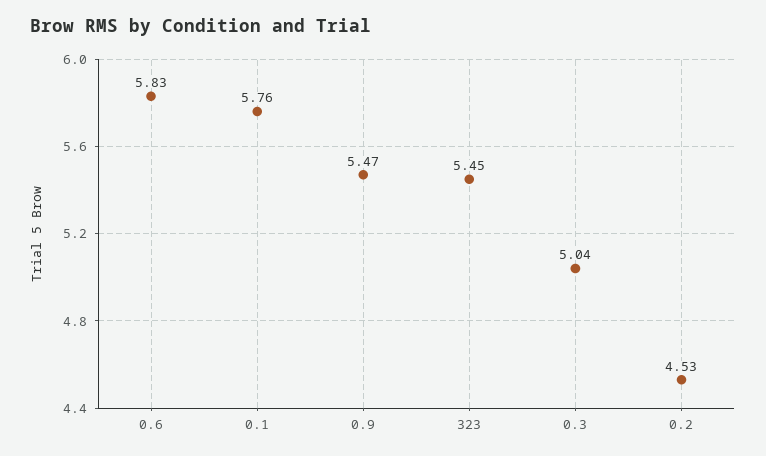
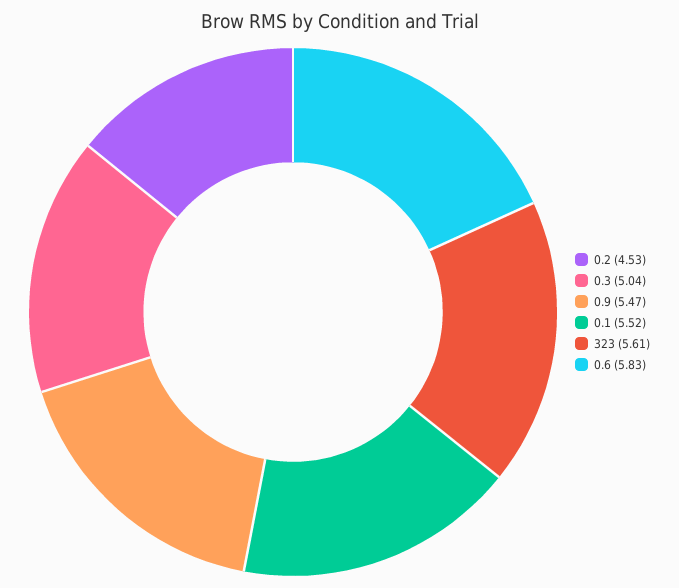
0.1: 5.76 -> 5.52
323: 5.45 -> 5.61

